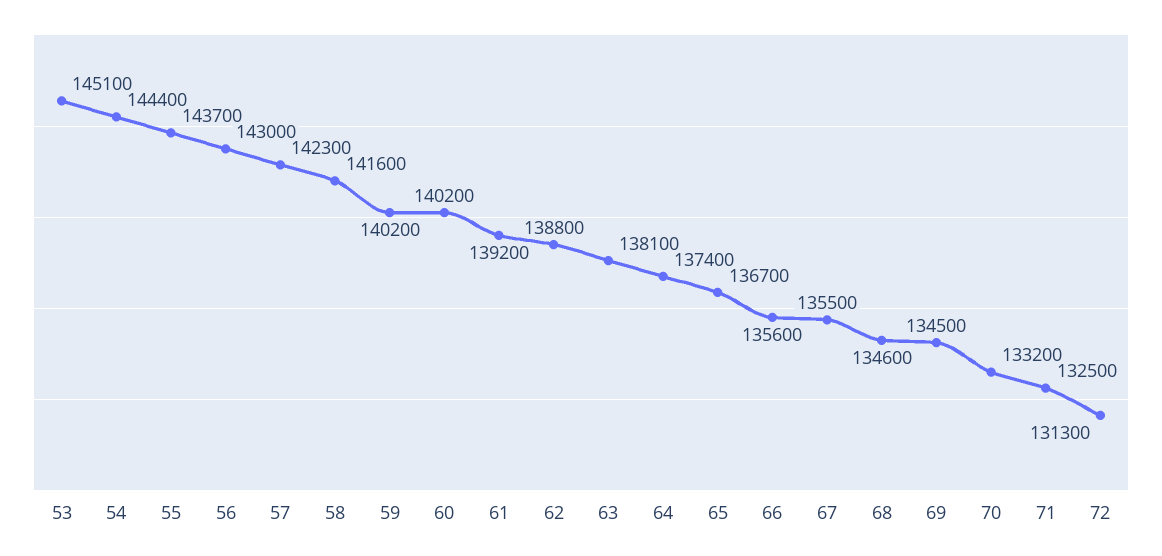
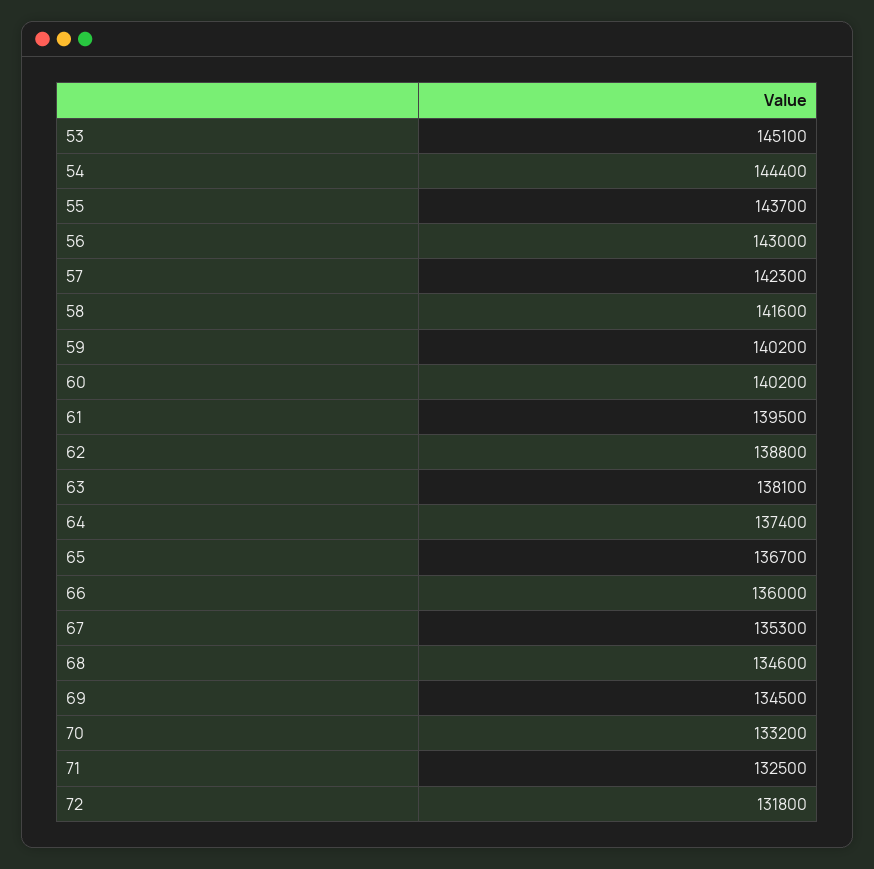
61: 139200 -> 139500
66: 135600 -> 136000
67: 135500 -> 135300
72: 131300 -> 131800

